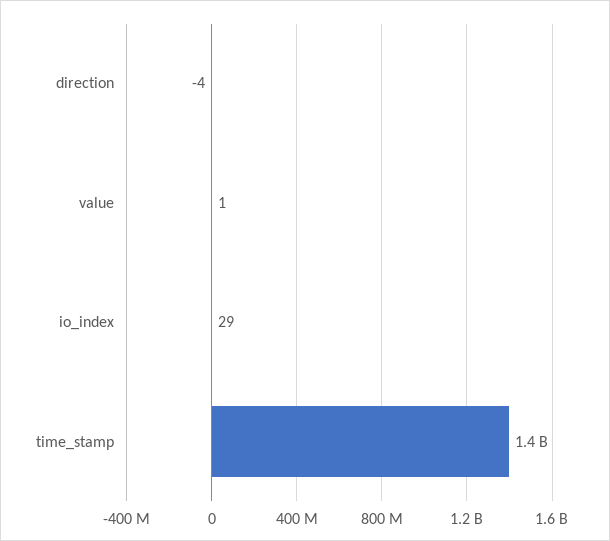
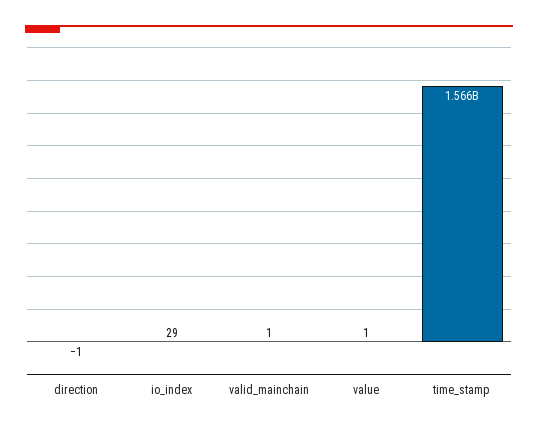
direction: -4 -> -1
time_stamp: 1400000000 -> 1566000000
valid_mainchain: none -> 1

